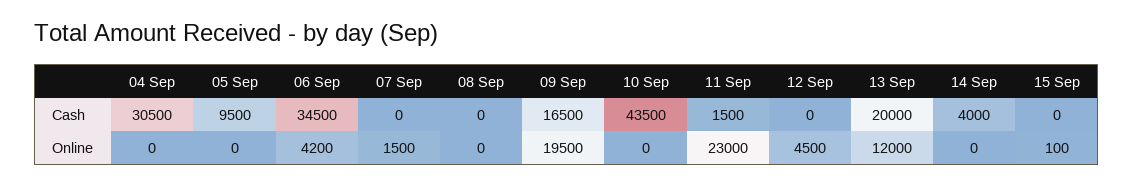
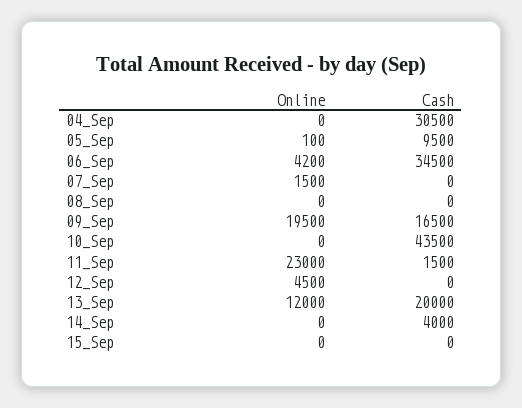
05 Sep, Online: 0 -> 100
15 Sep, Online: 100 -> 0

